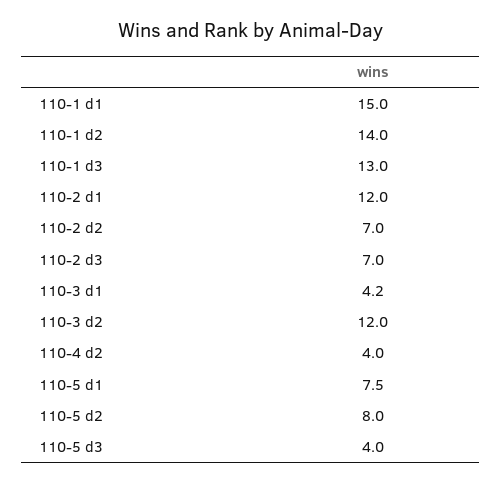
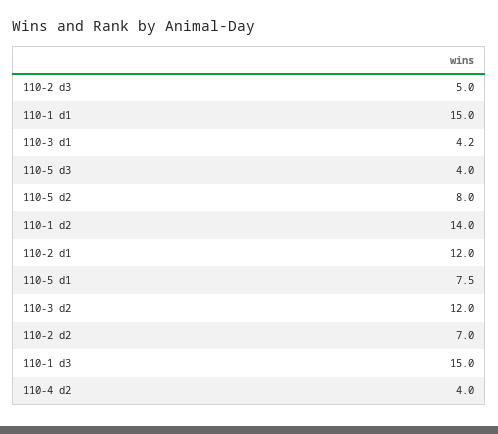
110-1 d3: 13 -> 15
110-2 d3: 7 -> 5

